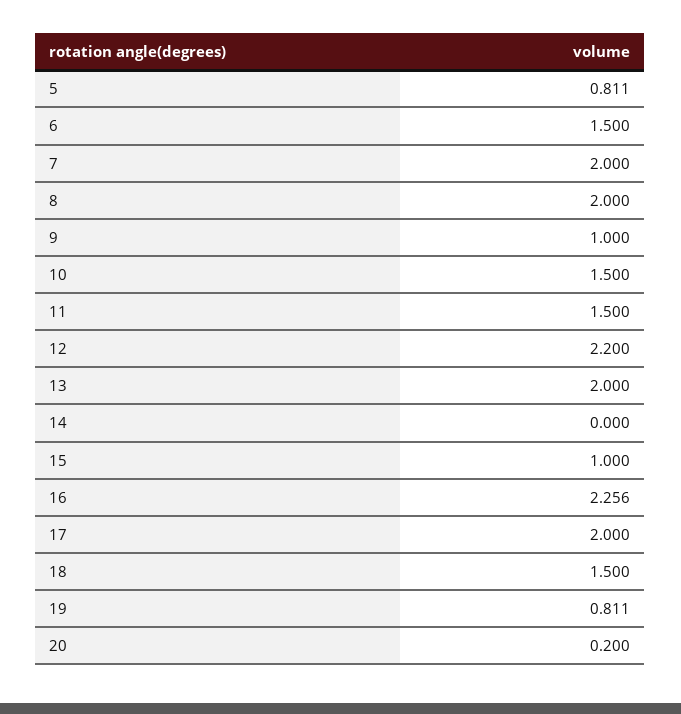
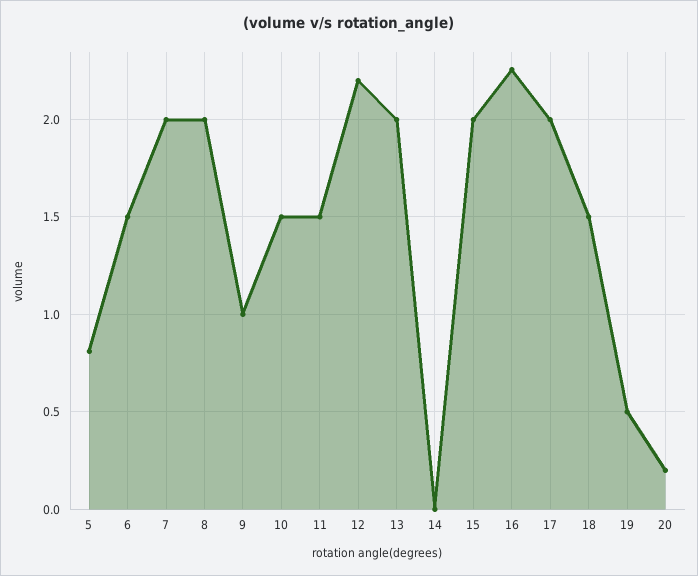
15: 1 -> 2
19: 0.811 -> 0.5

